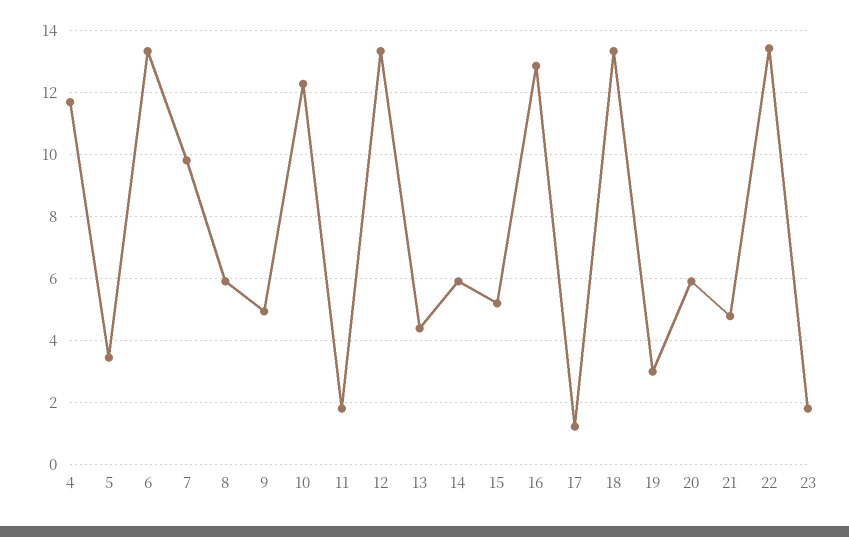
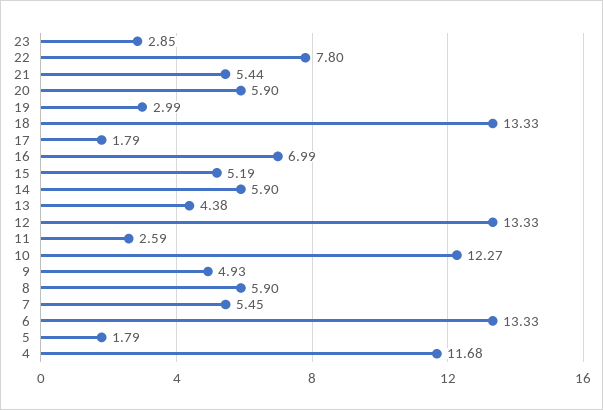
5: 3.4 -> 1.79
7: 9.8 -> 5.45
11: 1.8 -> 2.59
16: 12.8 -> 6.99
17: 1.2 -> 1.79
21: 4.8 -> 5.44
22: 13.4 -> 7.8
23: 1.8 -> 2.85

